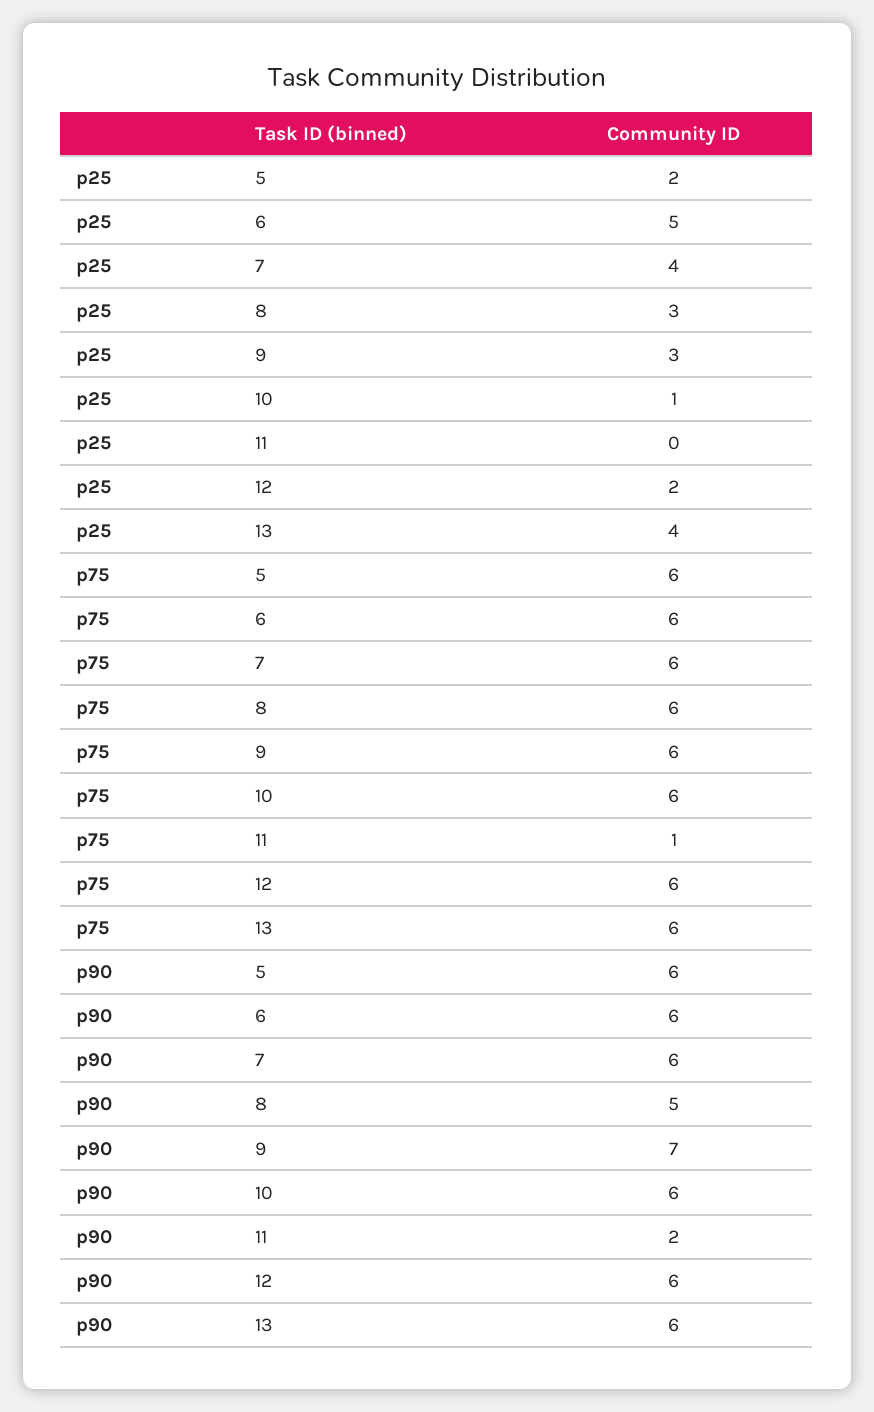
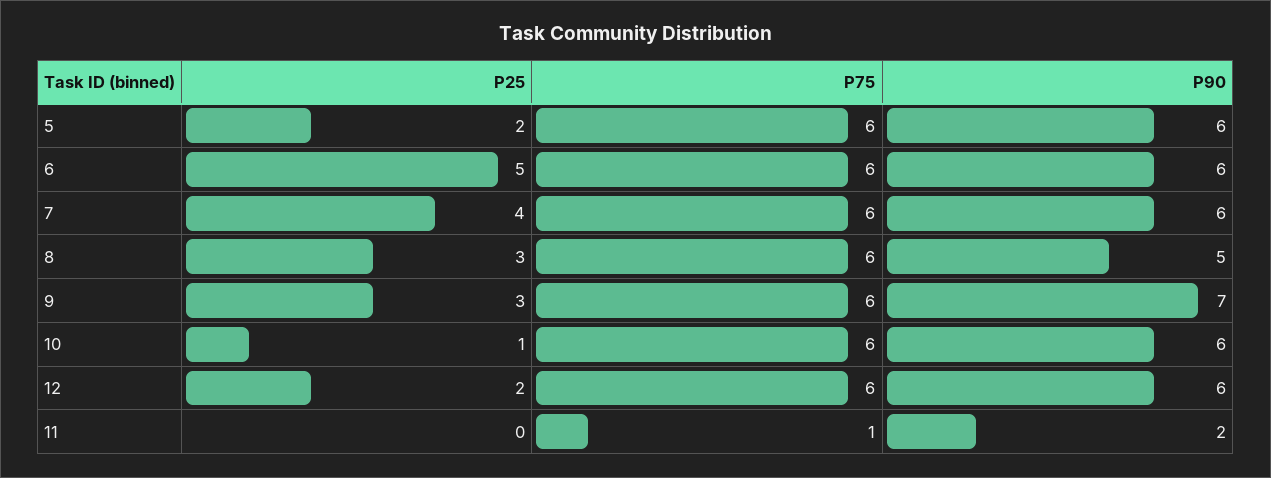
p25, 13: 4 -> none
p75, 13: 6 -> none
p90, 13: 6 -> none

